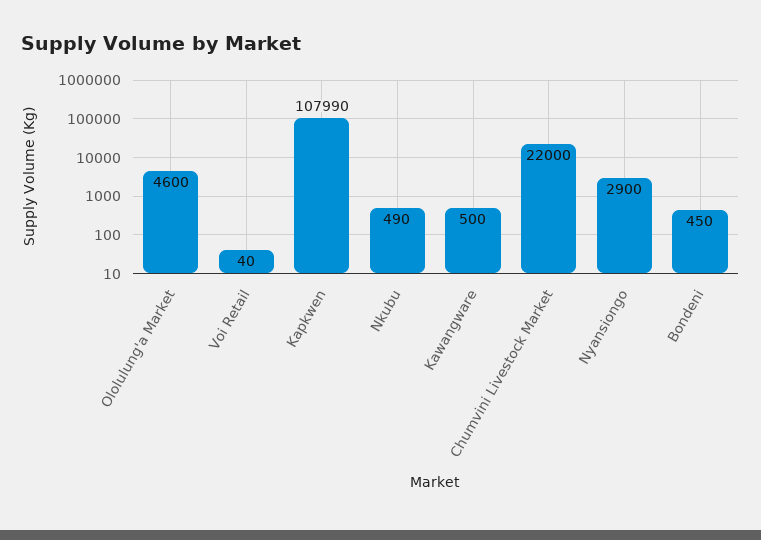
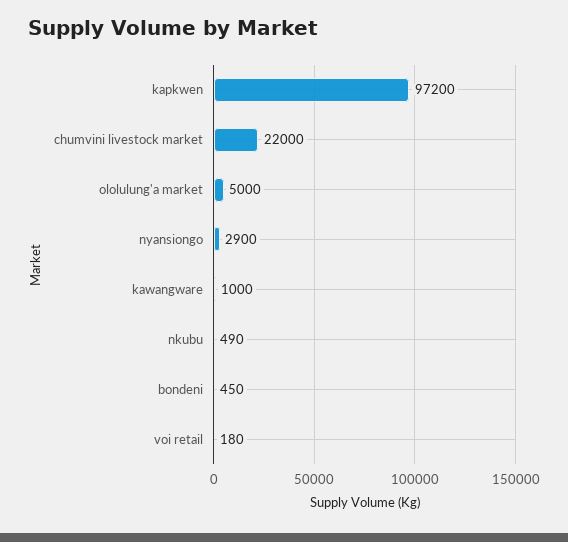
Ololulung'a Market: 4600 -> 5000
Voi Retail: 40 -> 180
Kapkwen: 107990 -> 97200
Kawangware: 500 -> 1000

